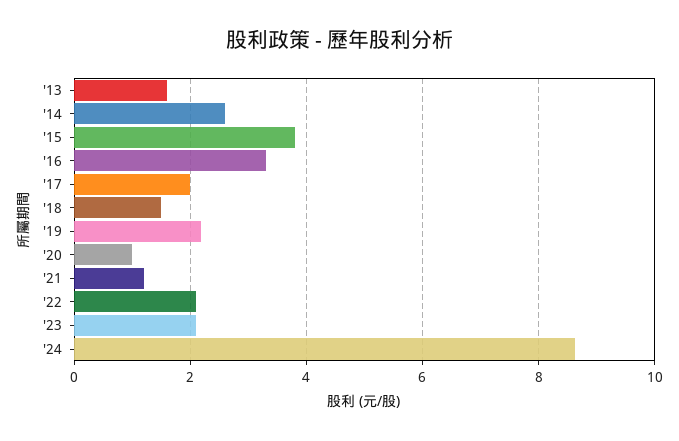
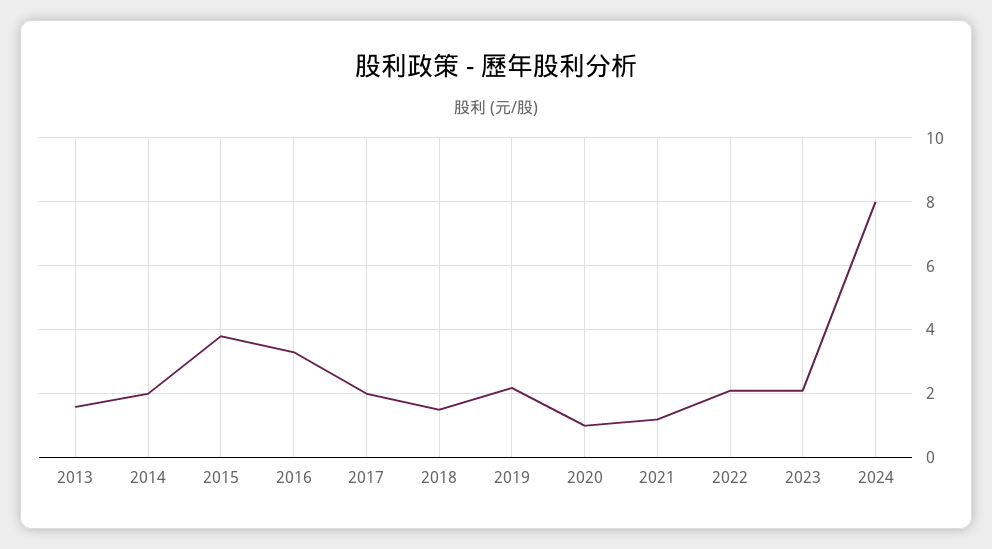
'14: 2.6 -> 2
'24: 8.6 -> 8

